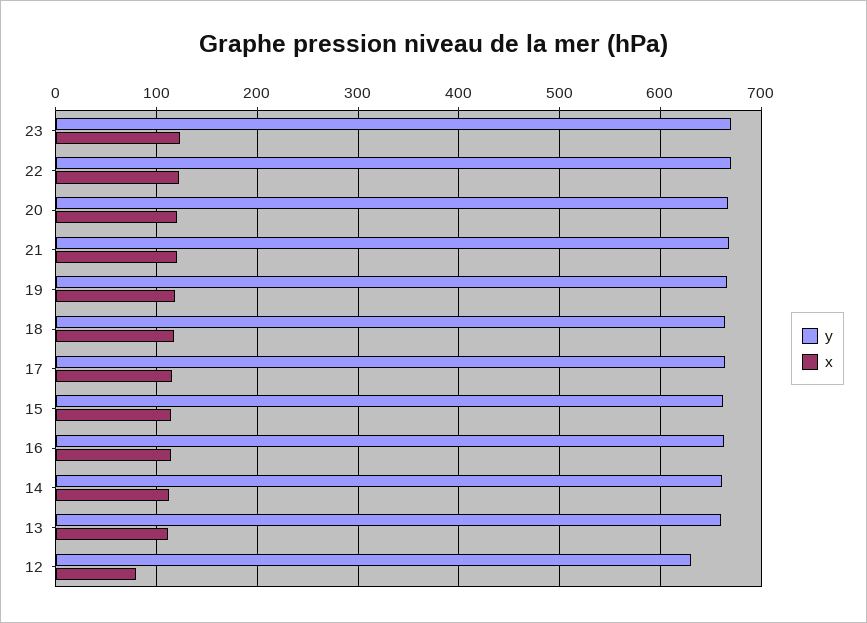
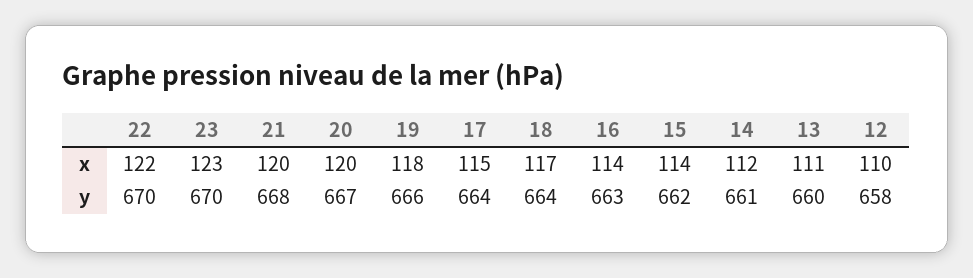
y, 12: 630 -> 658
x, 12: 80 -> 110

